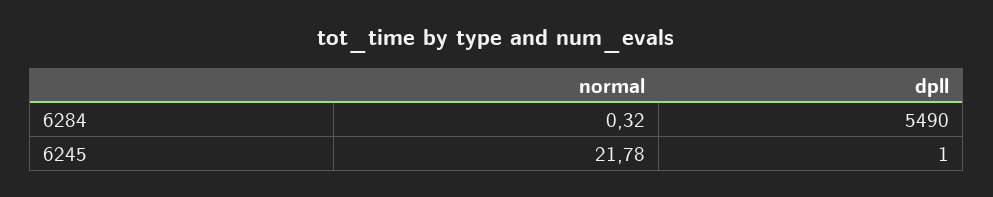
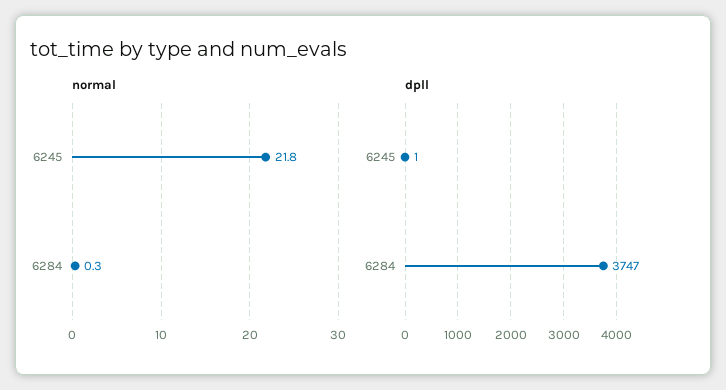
dpll, 6284: 5490 -> 3747

